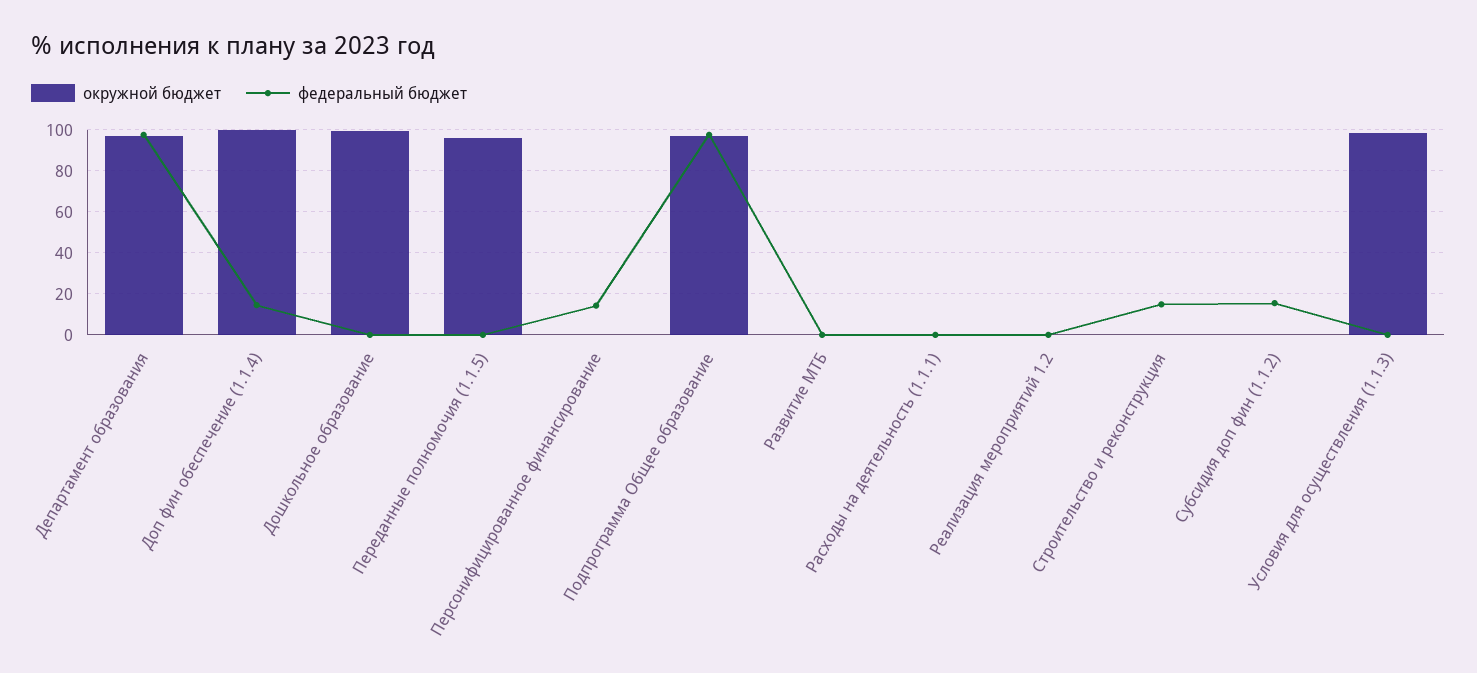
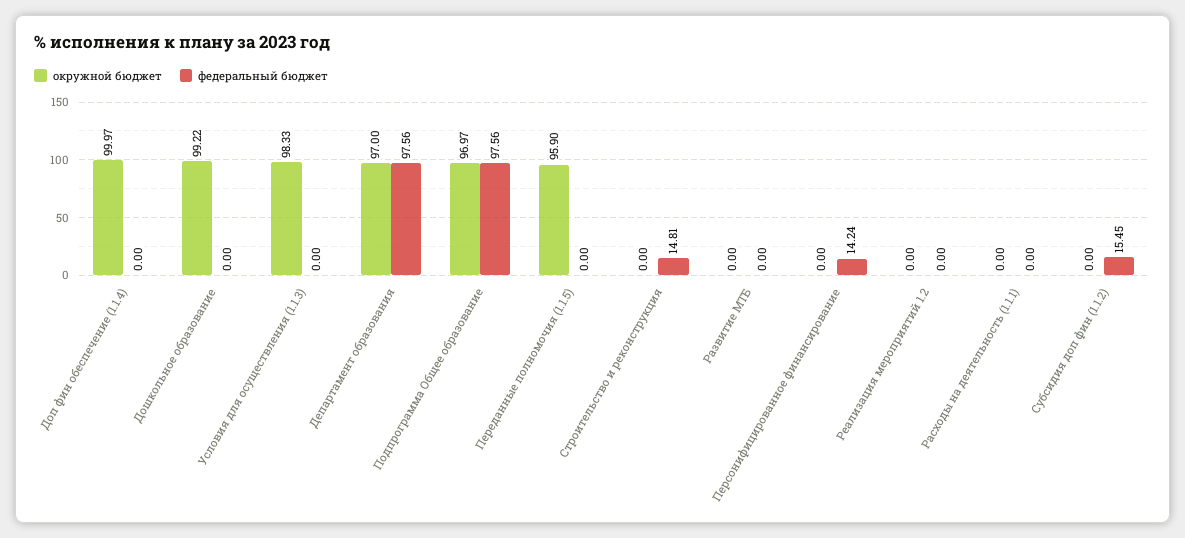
федеральный бюджет, Доп фин обеспечение (1.1.4): 15 -> 0

